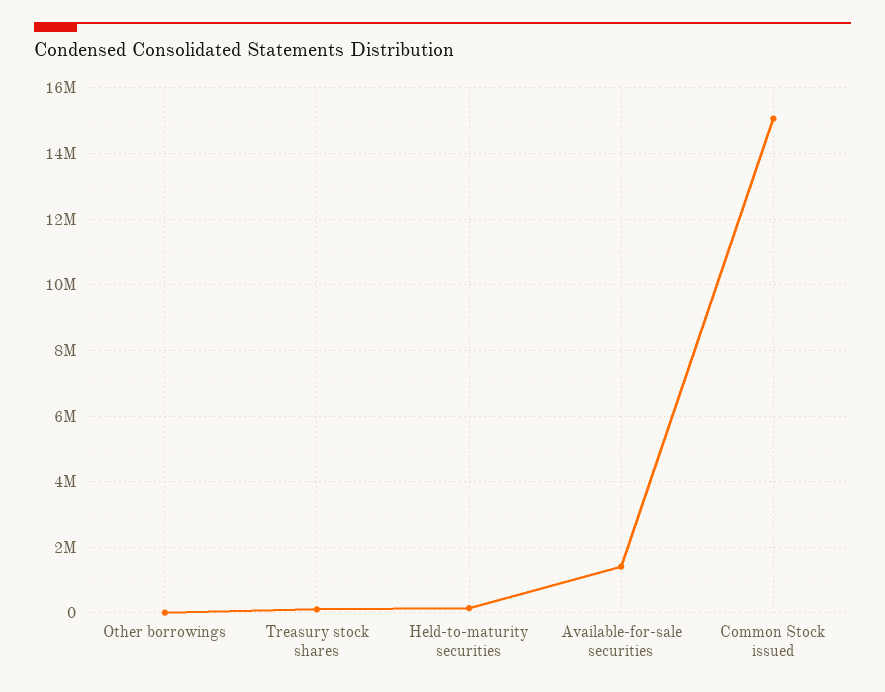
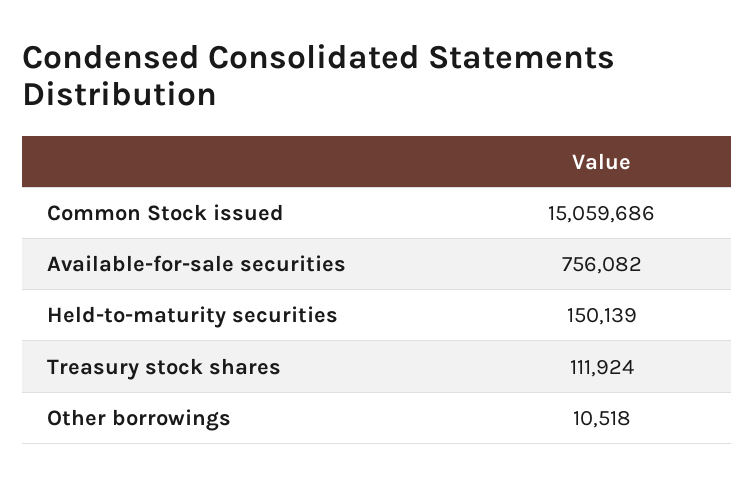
Available-for-sale securities: 1400000 -> 756082

